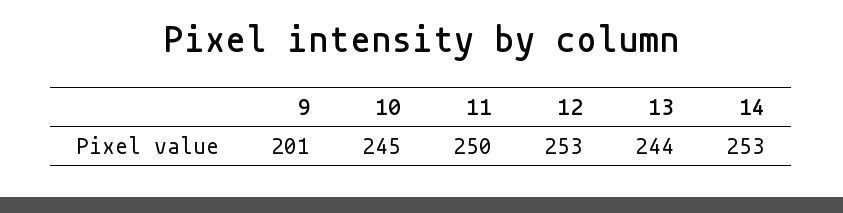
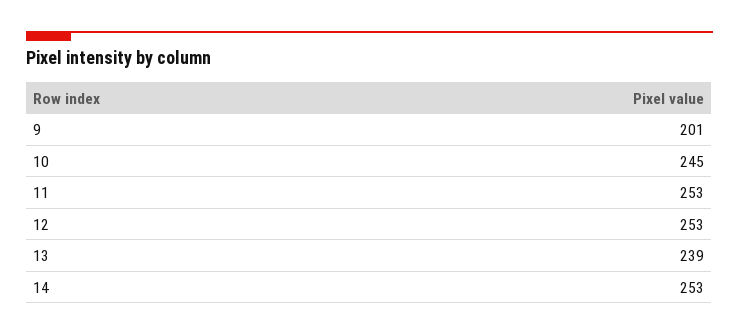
11: 250 -> 253
13: 244 -> 239

